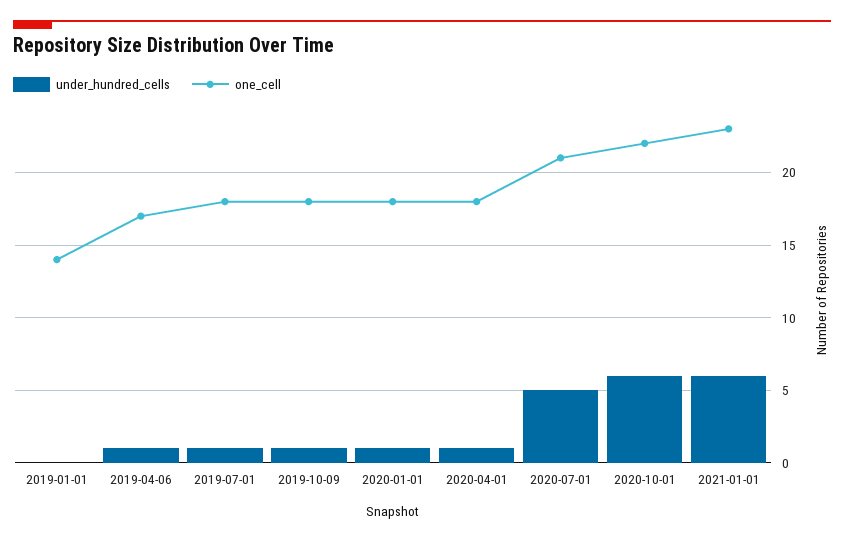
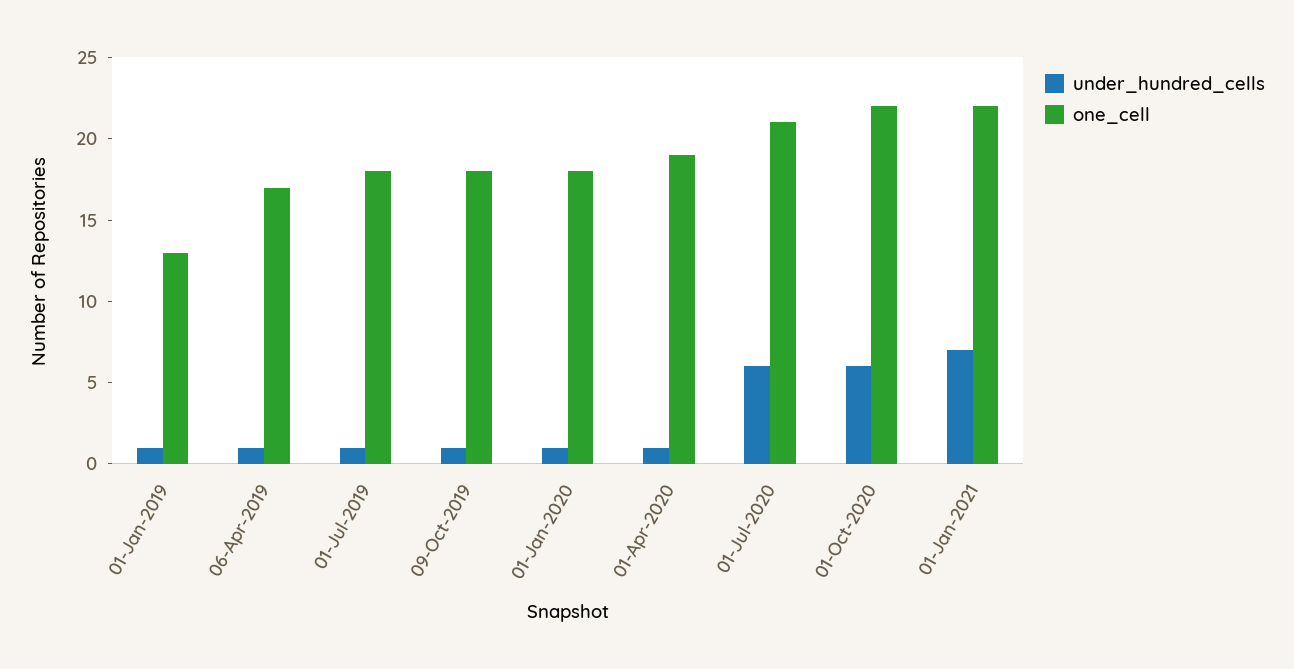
under_hundred_cells, 2019-01-01: 0 -> 1
one_cell, 2019-01-01: 14 -> 13
one_cell, 2020-04-01: 18 -> 19
under_hundred_cells, 2020-07-01: 5 -> 6
under_hundred_cells, 2021-01-01: 6 -> 7
one_cell, 2021-01-01: 23 -> 22

